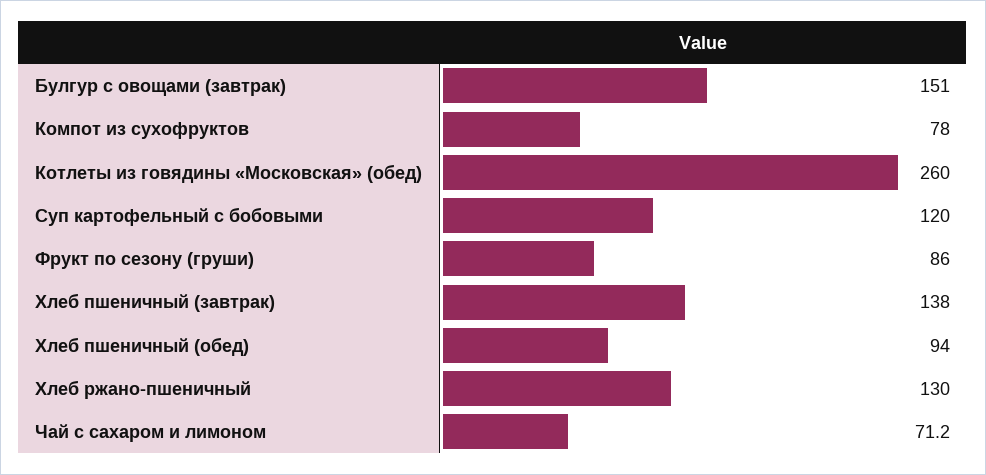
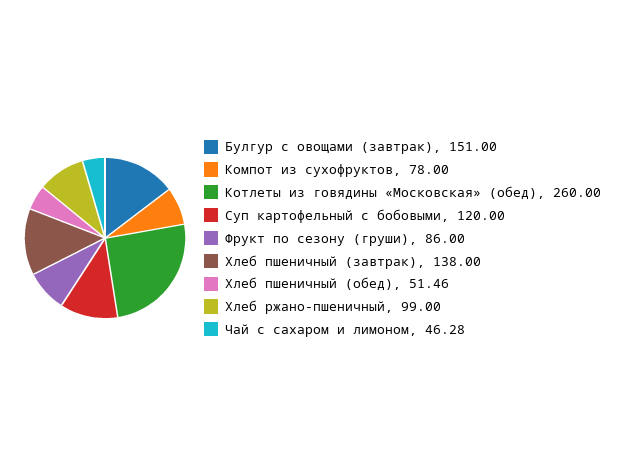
Хлеб пшеничный (обед): 94 -> 51.46
Хлеб ржано-пшеничный: 130 -> 99
Чай с сахаром и лимоном: 71.2 -> 46.28

